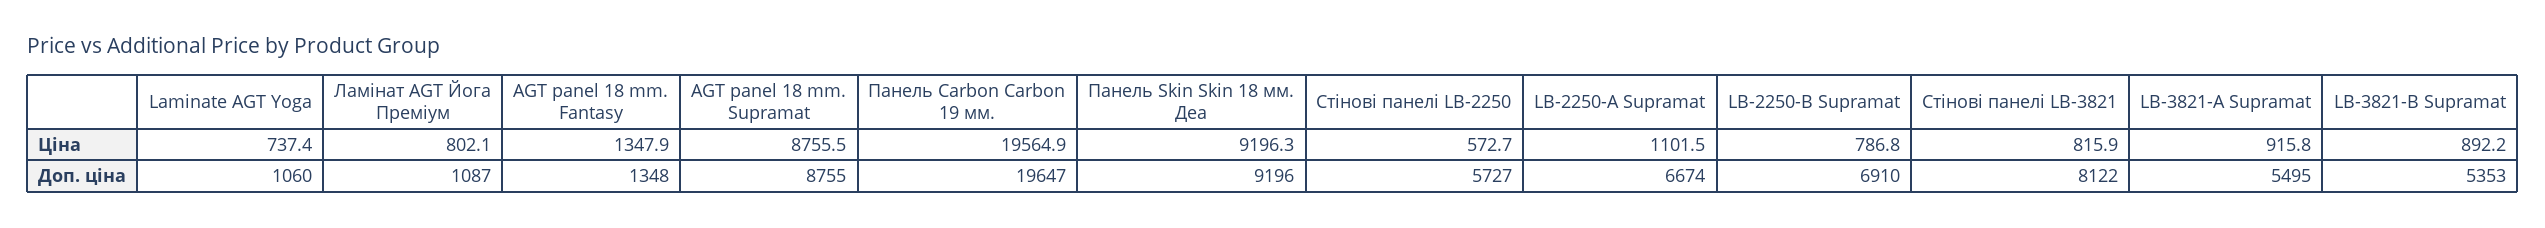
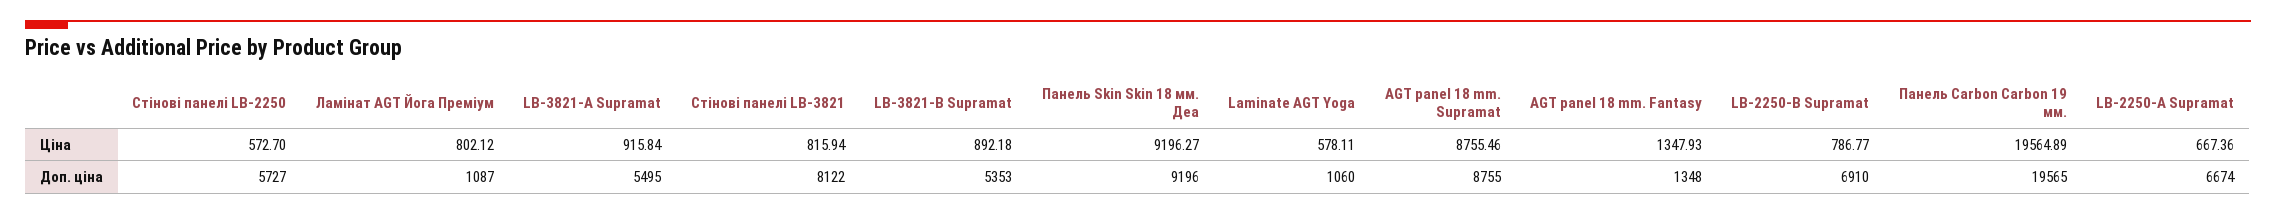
Laminate AGT Yoga, Ціна: 737.4 -> 578.11
LB-2250-А Supramat, Ціна: 1101.5 -> 667.36
Панель Carbon Carbon 19 мм., Доп. ціна: 19647 -> 19565

